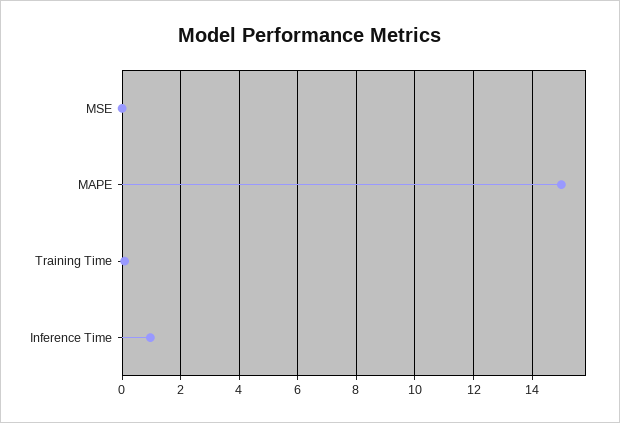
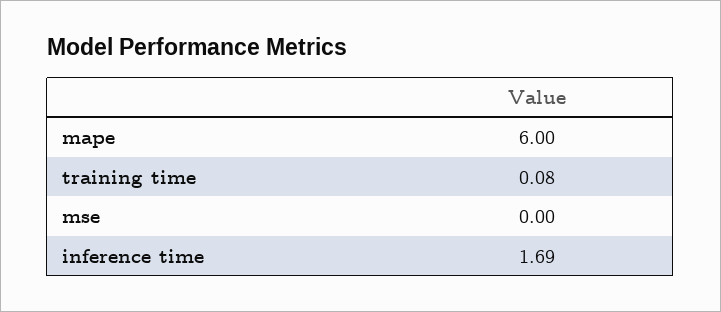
MAPE: 15 -> 6
Inference Time: 1 -> 1.69

